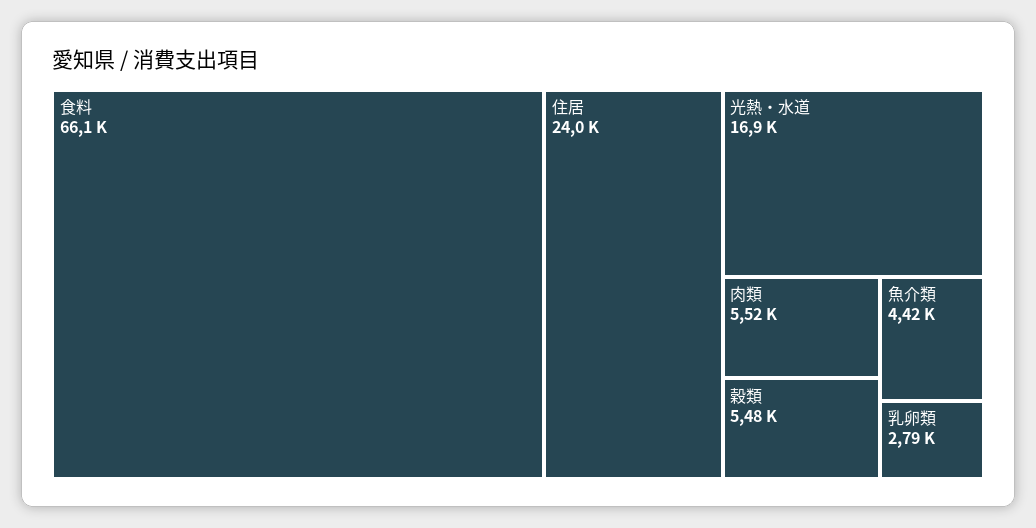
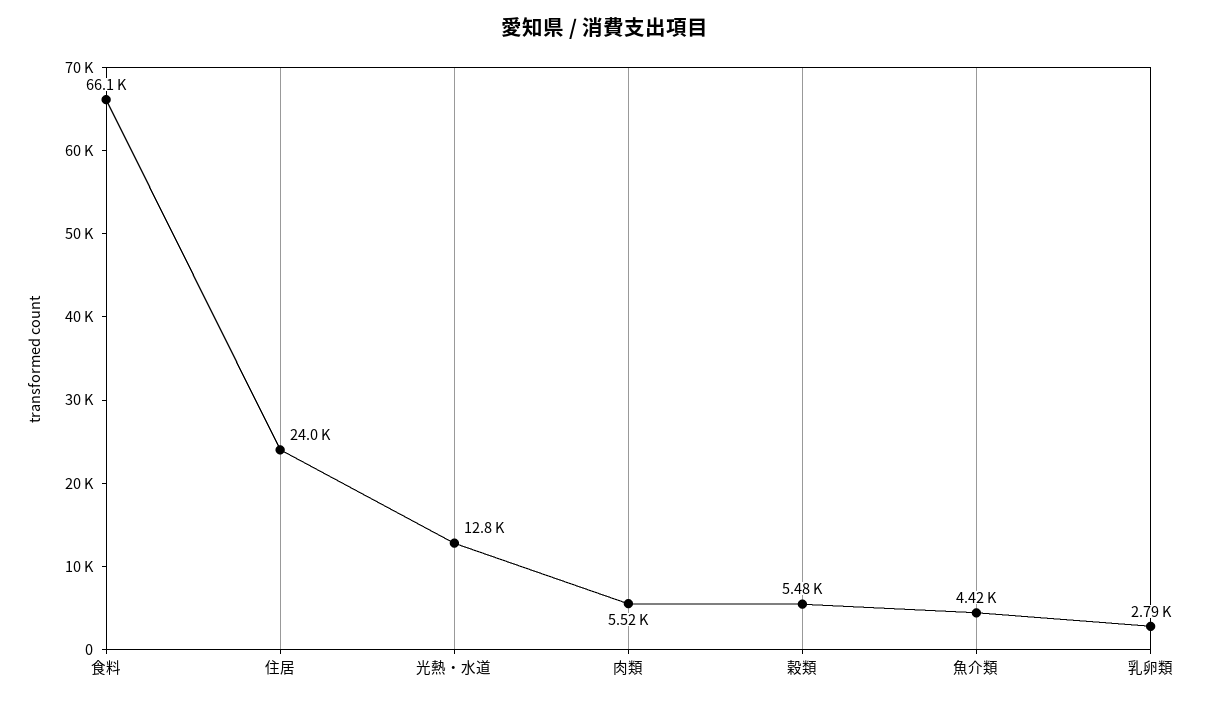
光熱・水道: 16900 -> 12800

